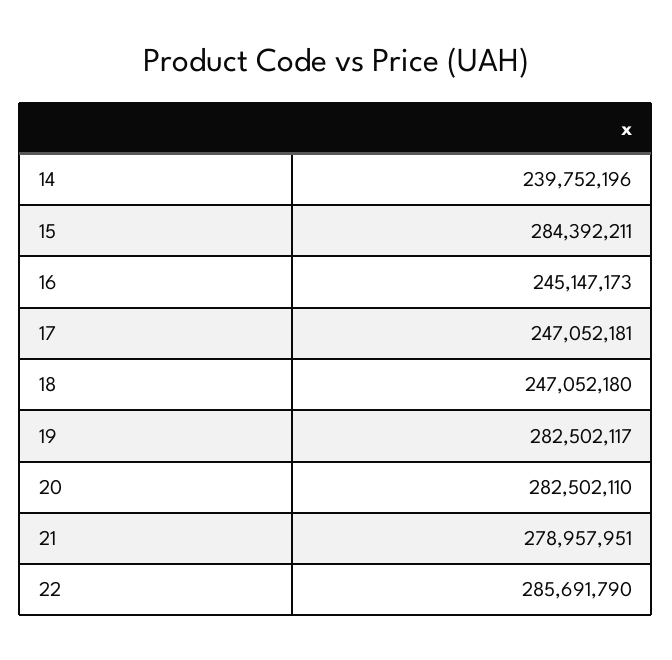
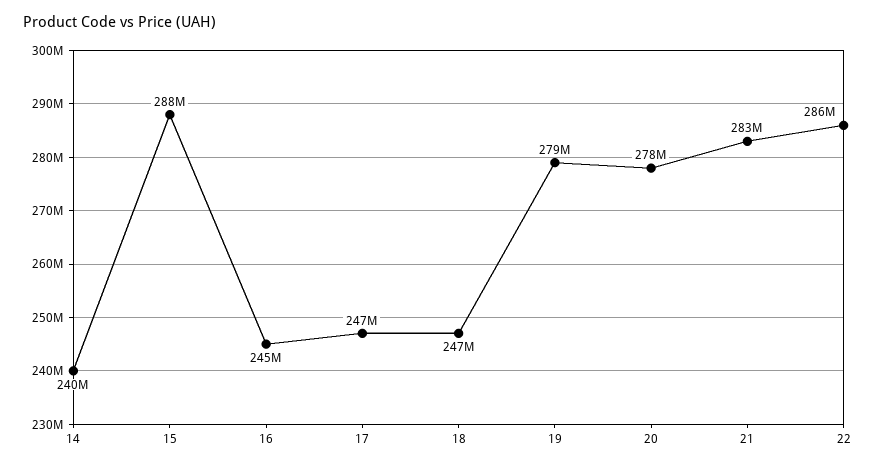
15: 284392211 -> 288000000
19: 282502117 -> 279000000
20: 282502110 -> 278000000
21: 278957951 -> 283000000

